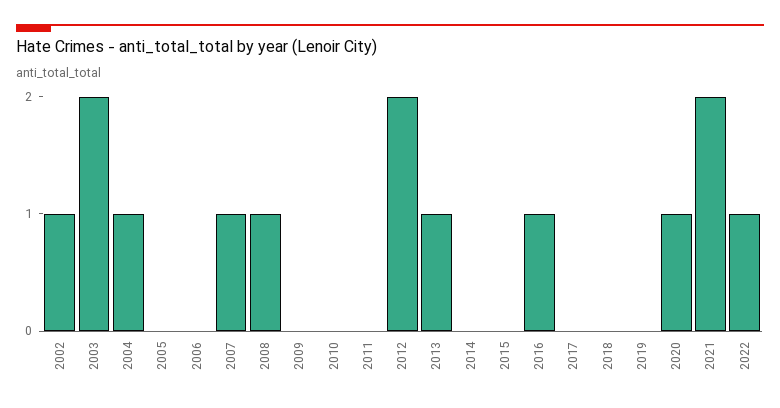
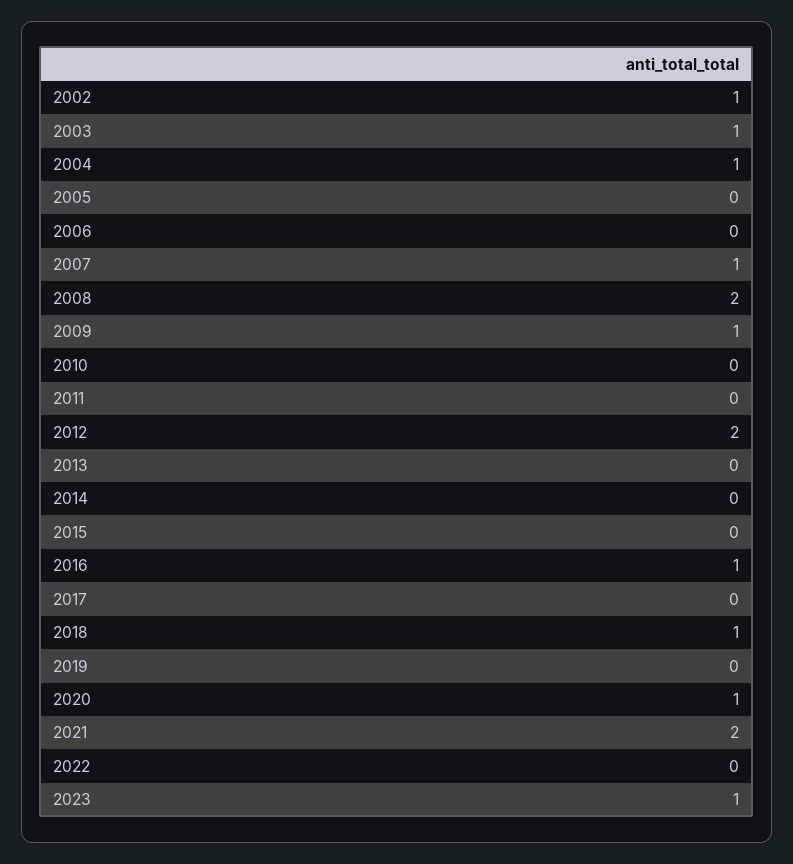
2003: 2 -> 1
2008: 1 -> 2
2009: 0 -> 1
2013: 1 -> 0
2018: 0 -> 1
2022: 1 -> 0
2023: none -> 1

